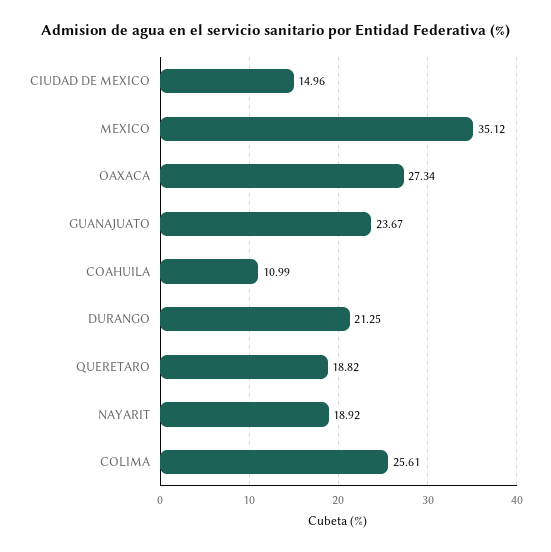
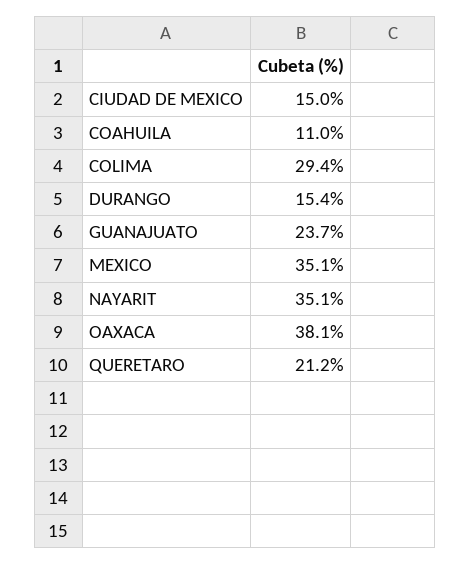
OAXACA: 27.34 -> 38.1
DURANGO: 21.25 -> 15.4
QUERETARO: 18.82 -> 21.2
NAYARIT: 18.92 -> 35.1
COLIMA: 25.61 -> 29.4

